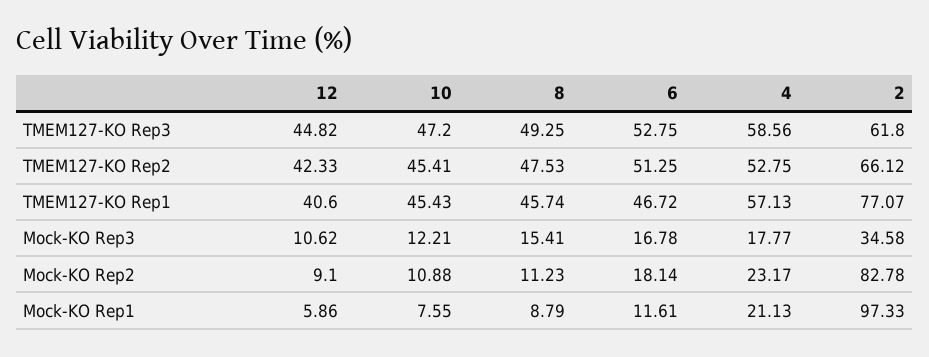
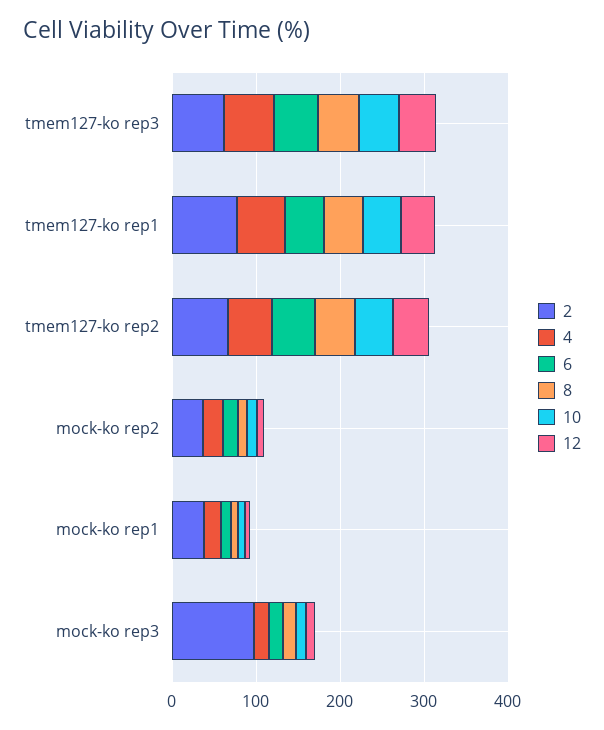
2, Mock-KO Rep3: 34.58 -> 100
2, Mock-KO Rep2: 82.78 -> 40
2, Mock-KO Rep1: 97.33 -> 40

